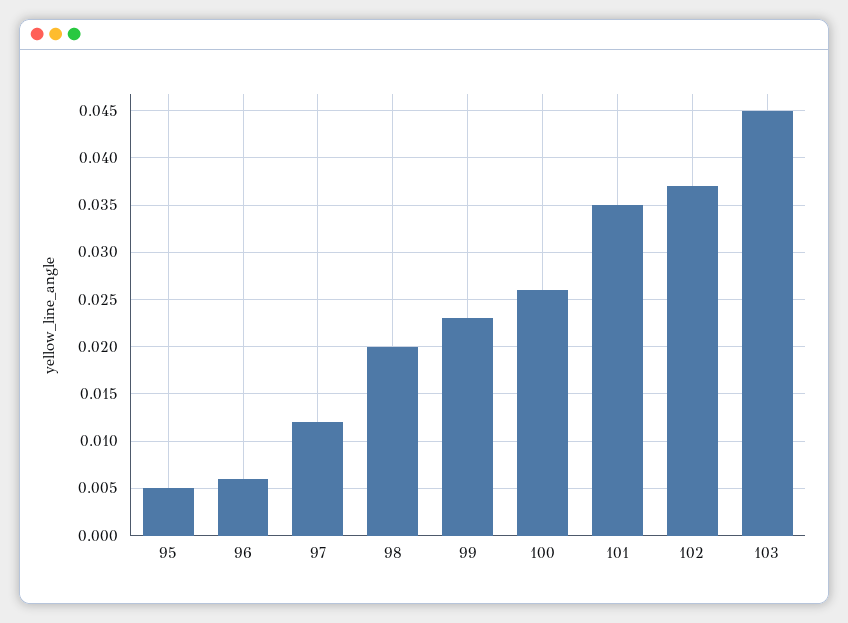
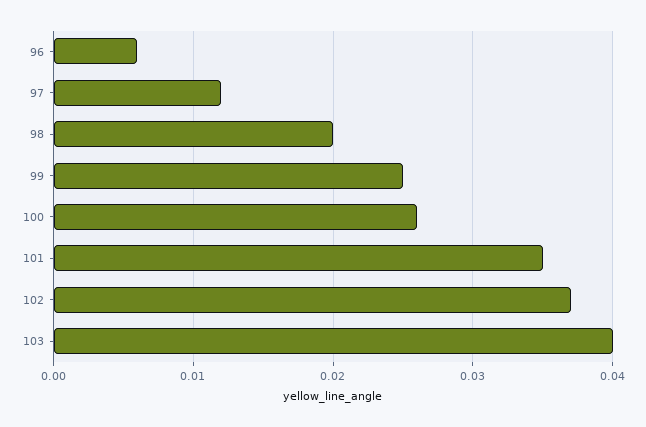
95: 0.005 -> none
99: 0.023 -> 0.025
103: 0.045 -> 0.04

